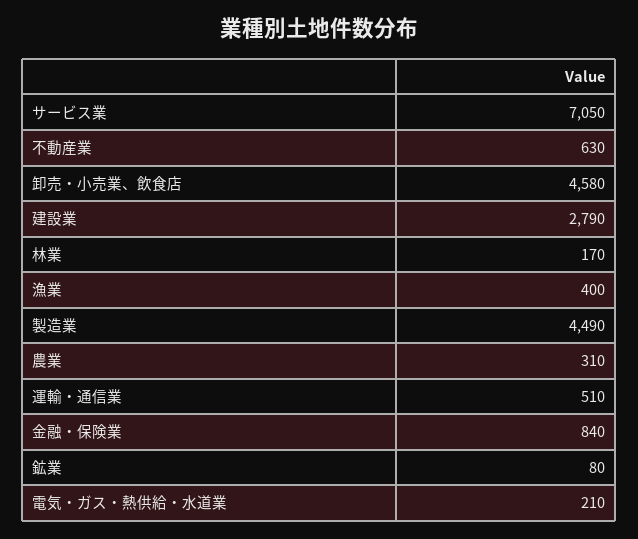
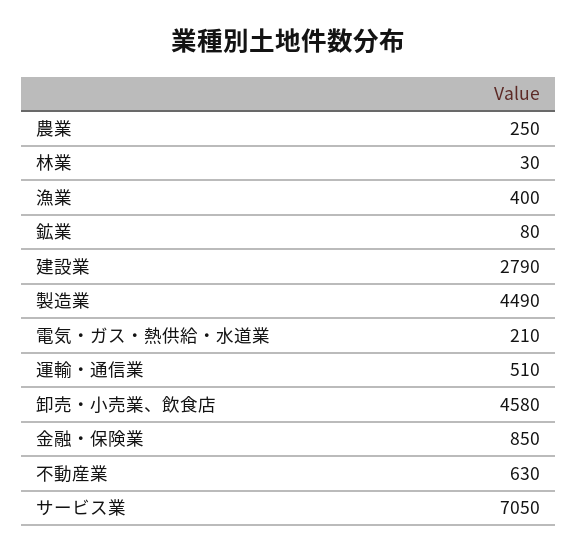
林業: 170 -> 30
農業: 310 -> 250
金融・保険業: 840 -> 850

